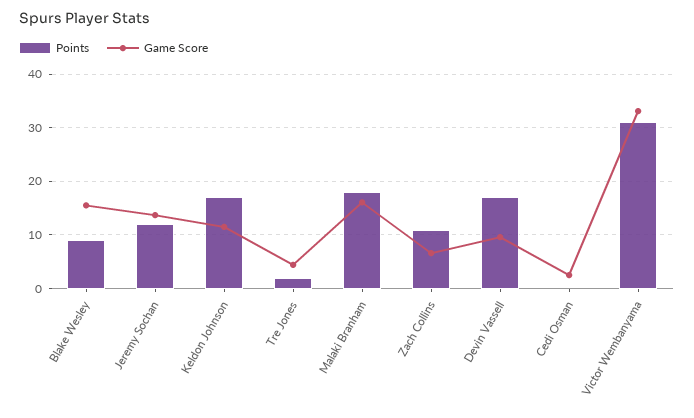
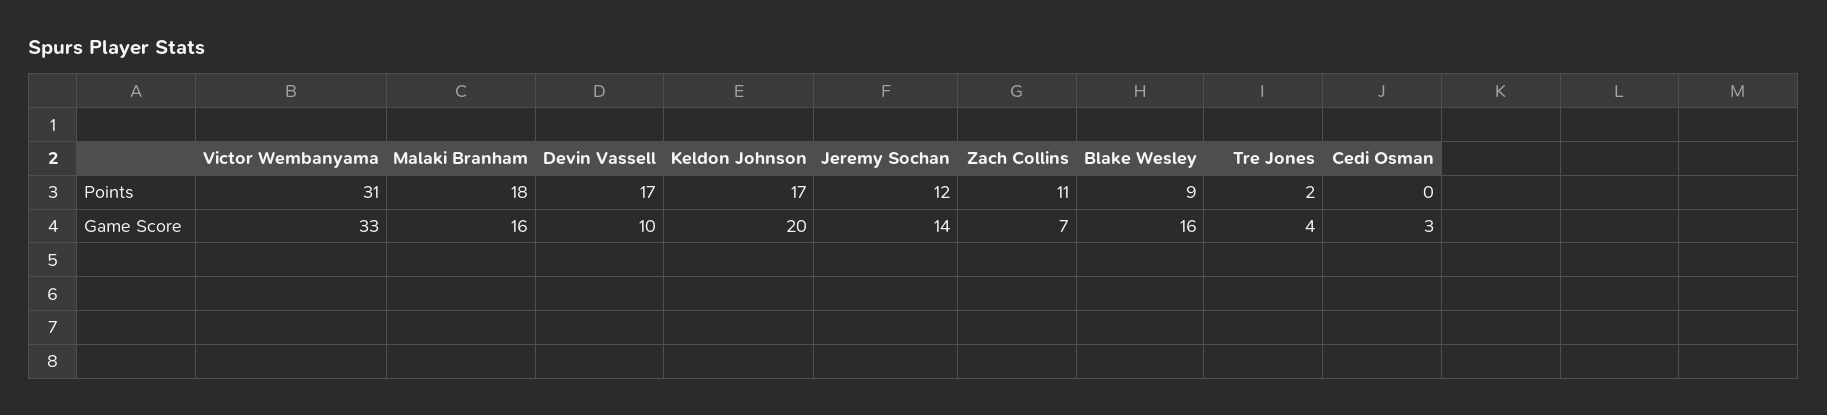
Game Score, Keldon Johnson: 12 -> 20

